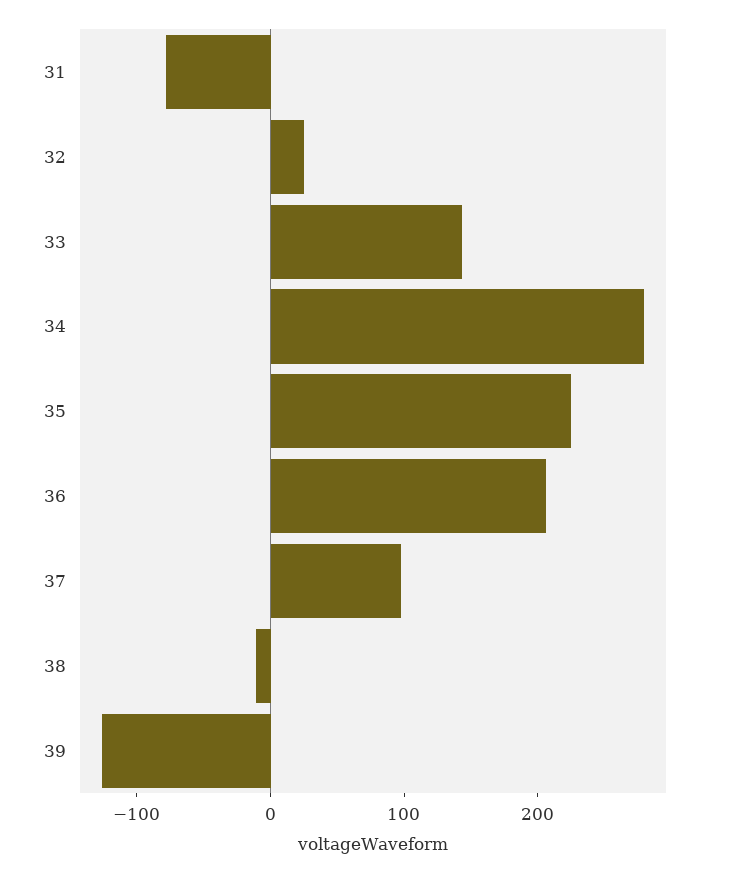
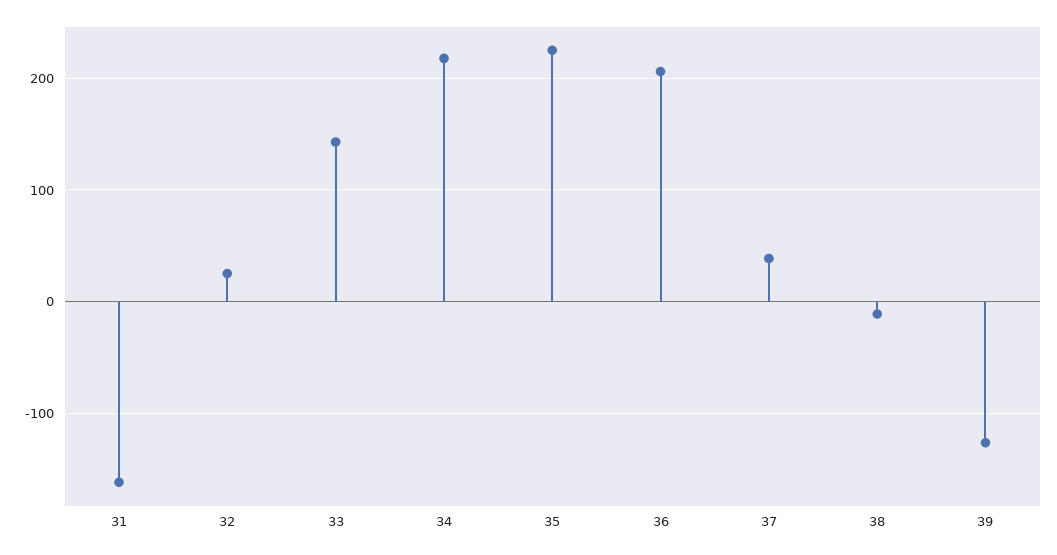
31: -80 -> -160
34: 280 -> 220
37: 100 -> 40

